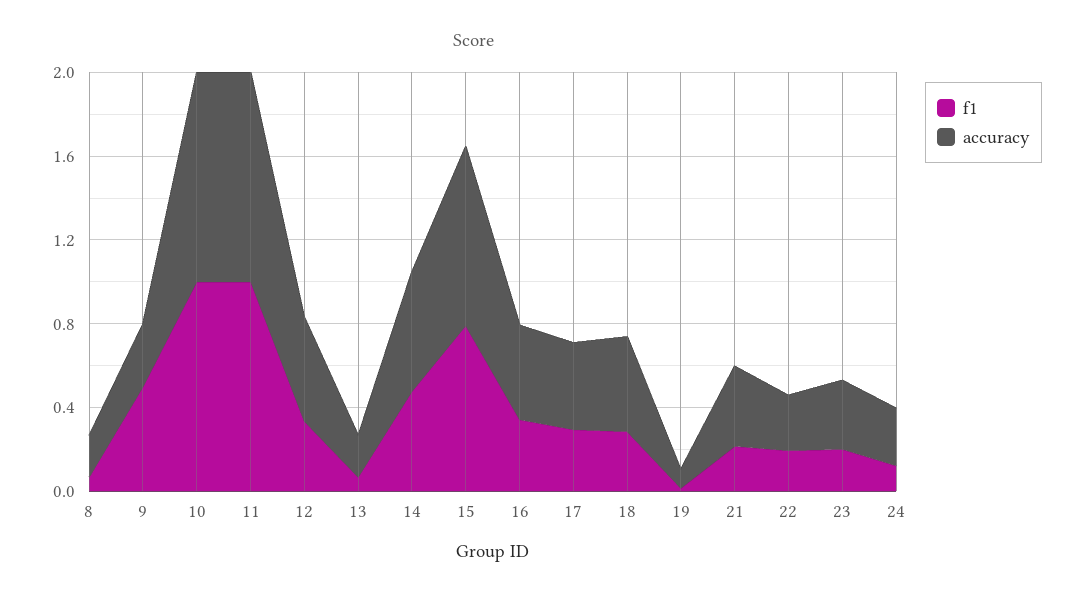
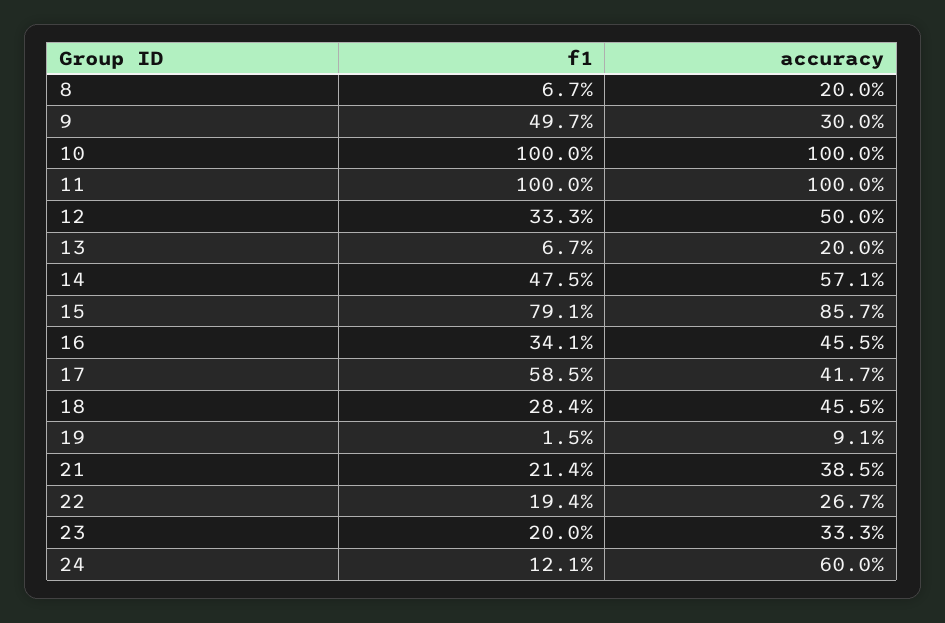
f1, 17: 0.3 -> 0.585
accuracy, 24: 0.3 -> 0.6

